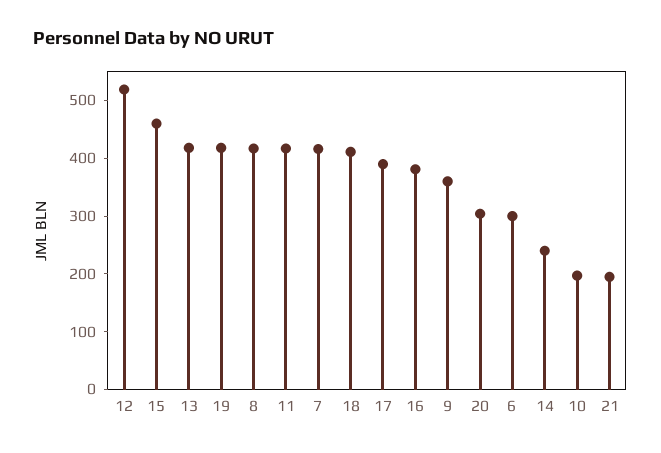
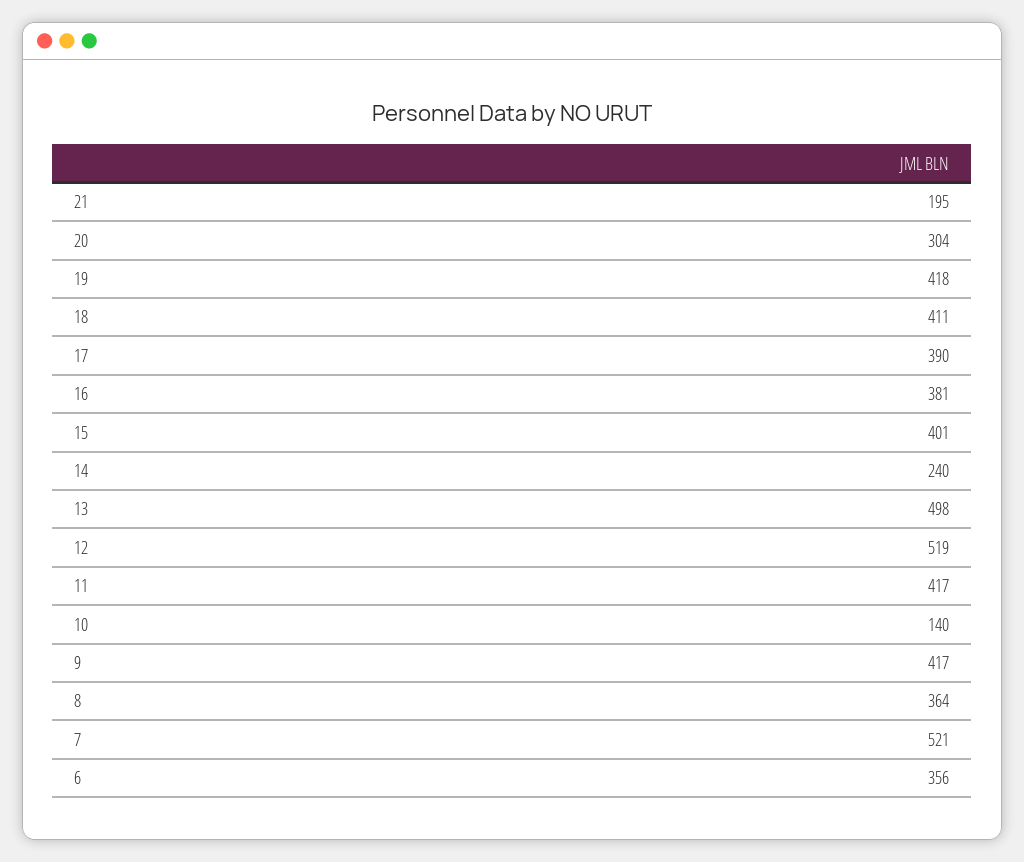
15: 460 -> 401
13: 420 -> 498
8: 420 -> 364
7: 420 -> 521
9: 360 -> 417
6: 300 -> 356
10: 200 -> 140

